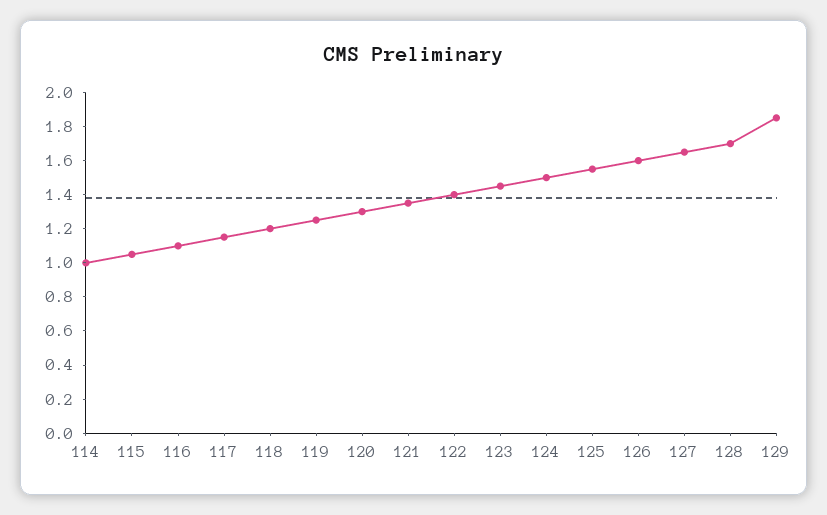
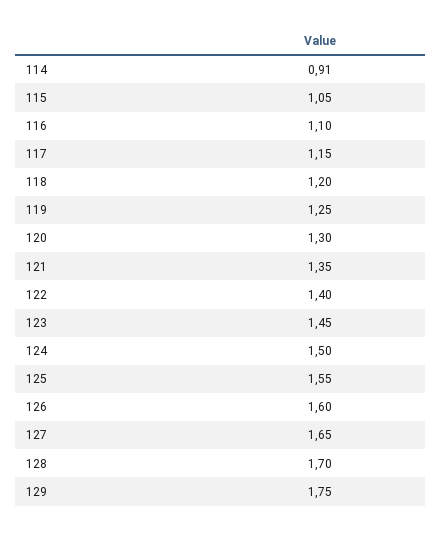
114: 1 -> 0.91
129: 1.85 -> 1.75

